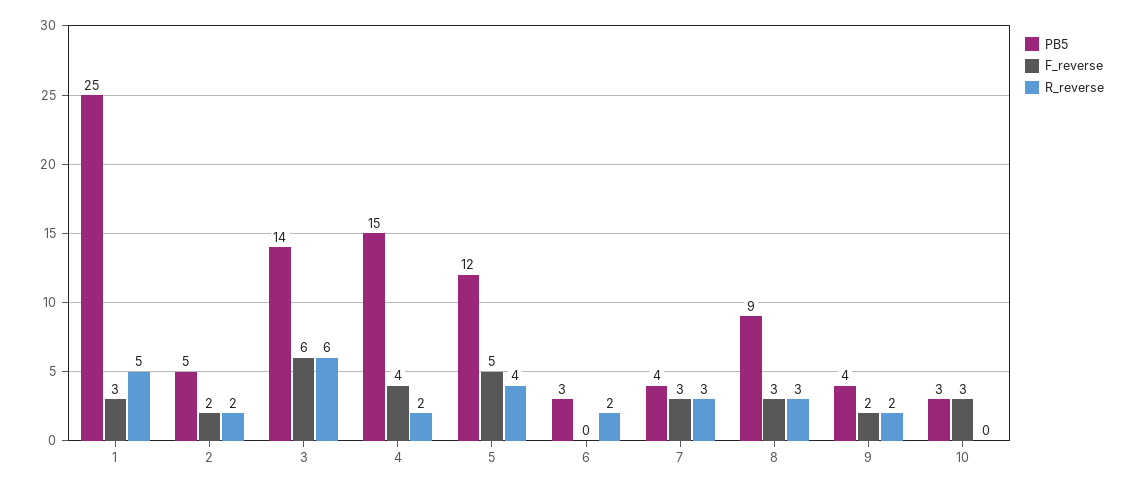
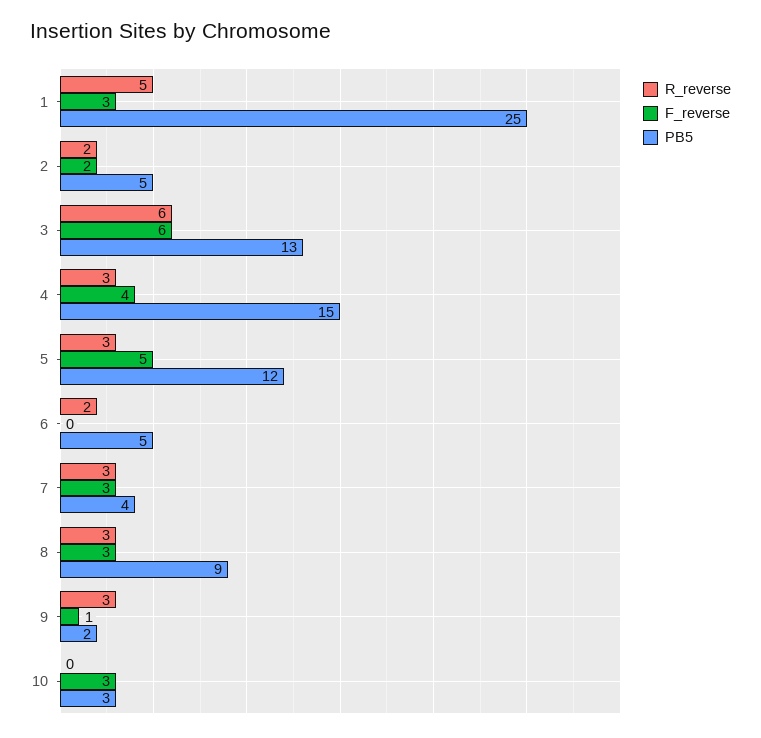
PB5, 3: 14 -> 13
R_reverse, 4: 2 -> 3
R_reverse, 5: 4 -> 3
PB5, 6: 3 -> 5
PB5, 9: 4 -> 2
F_reverse, 9: 2 -> 1
R_reverse, 9: 2 -> 3

